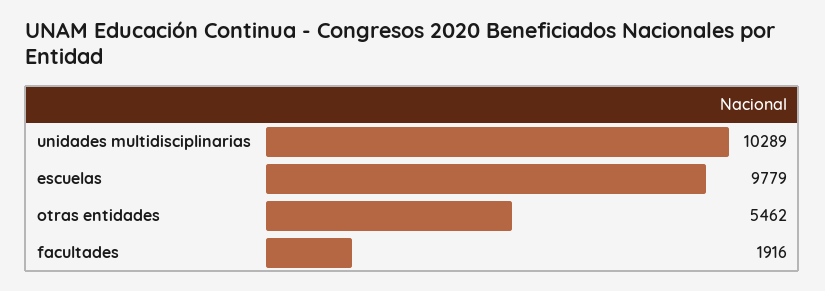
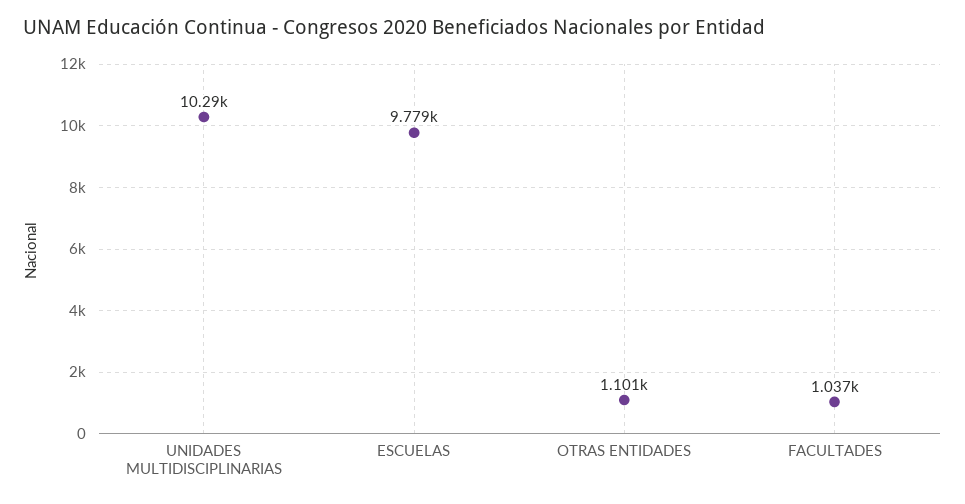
otras entidades: 5462 -> 1101
facultades: 1916 -> 1037

